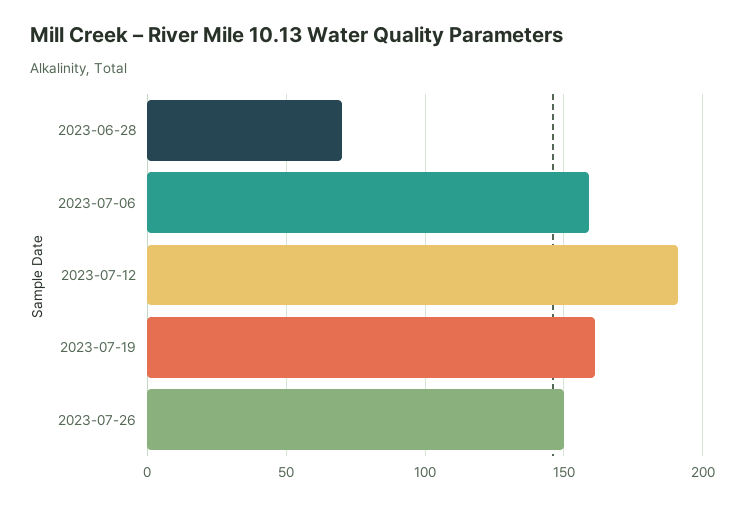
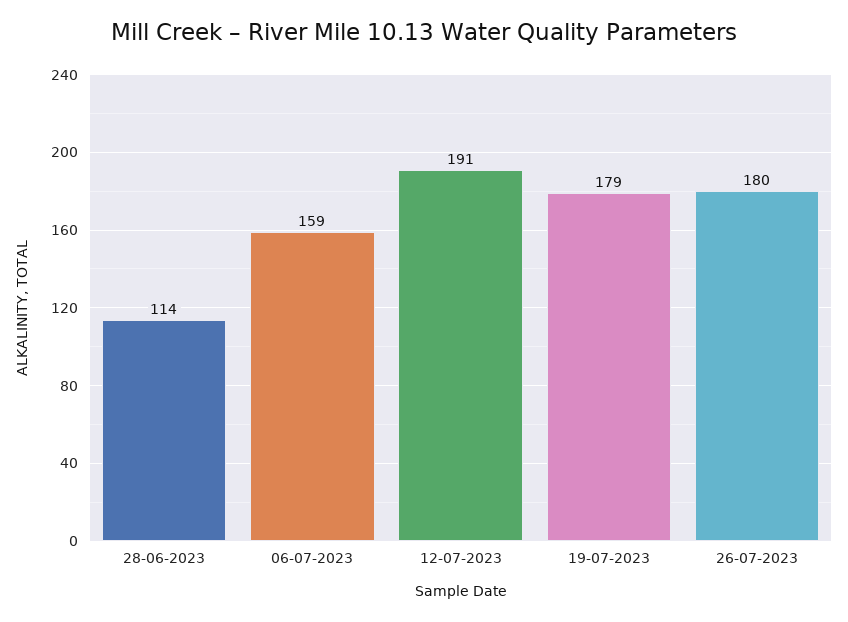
2023-06-28: 70 -> 114
2023-07-19: 160 -> 179
2023-07-26: 150 -> 180

